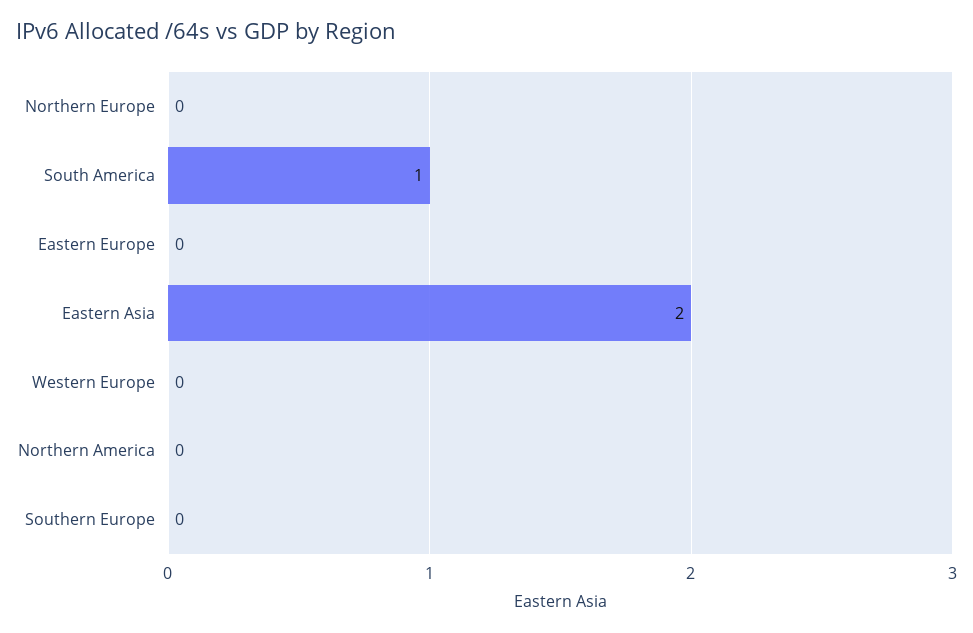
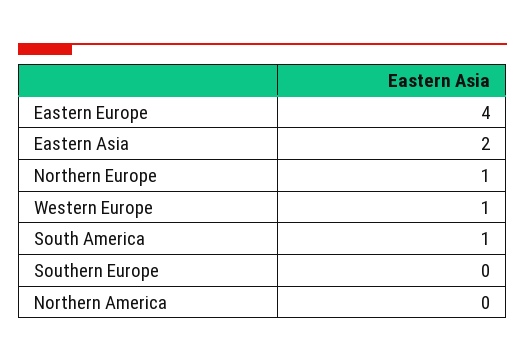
Northern Europe: 0 -> 1
Eastern Europe: 0 -> 4
Western Europe: 0 -> 1

